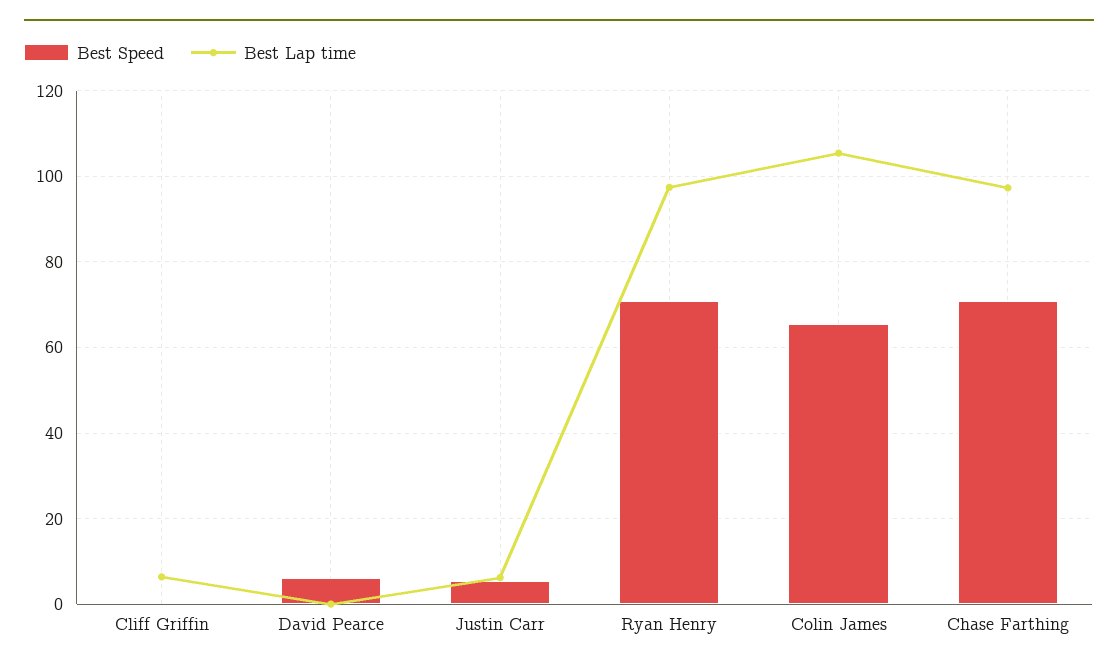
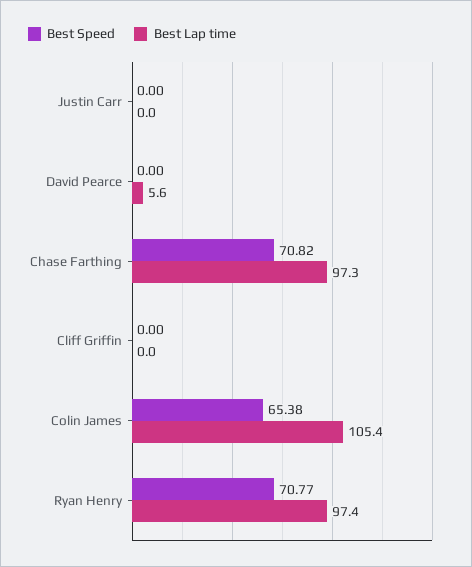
Best Lap time, Cliff Griffin: 6 -> 0
Best Speed, David Pearce: 6 -> 0
Best Lap time, David Pearce: 0 -> 5.6
Best Speed, Justin Carr: 6 -> 0
Best Lap time, Justin Carr: 6 -> 0

